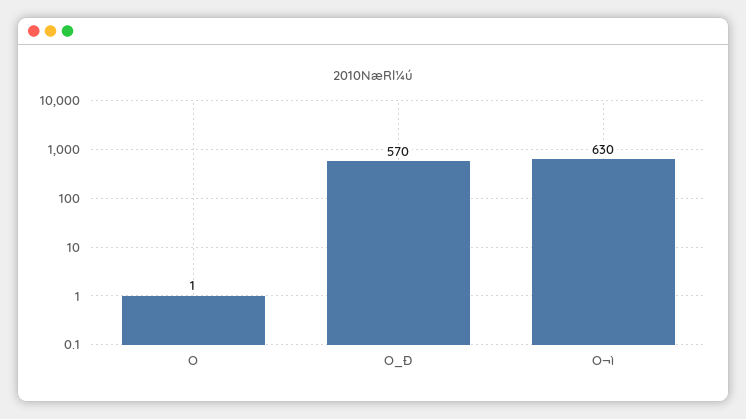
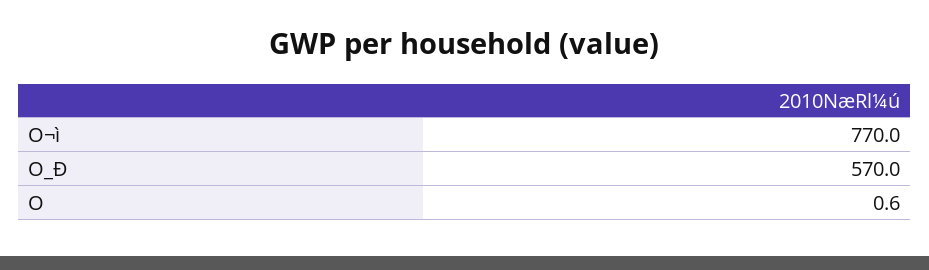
O¬ì: 630 -> 770

